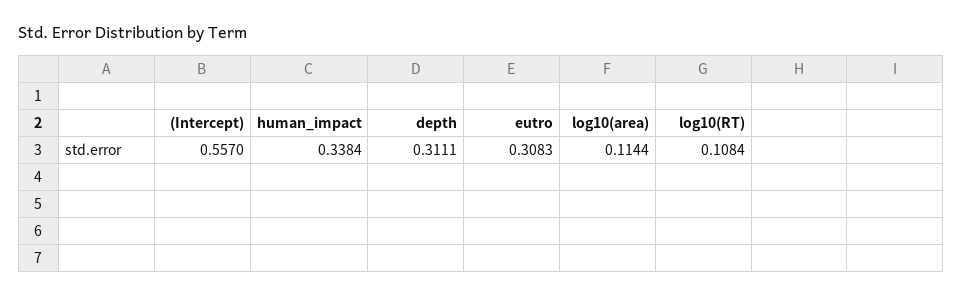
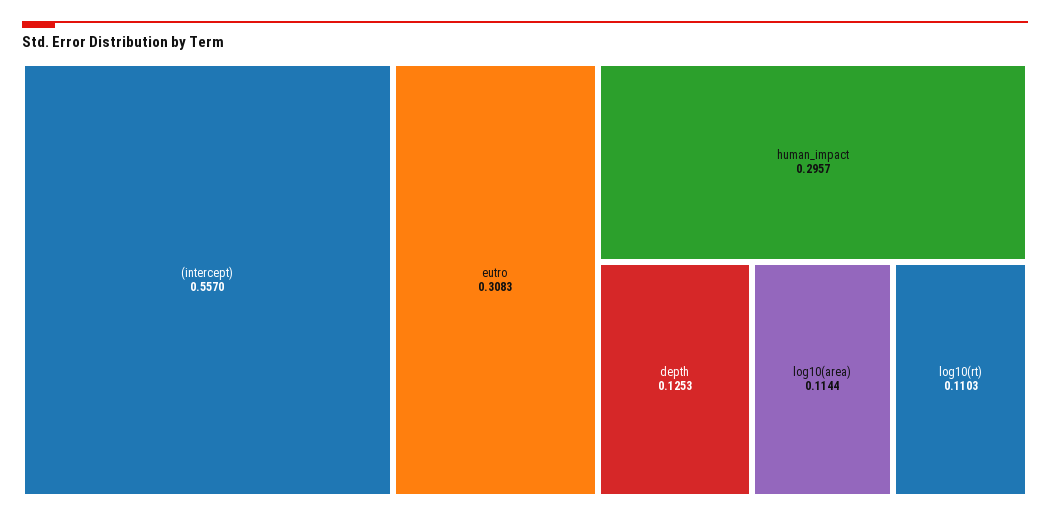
human_impact: 0.3384 -> 0.2957
depth: 0.3111 -> 0.1253
log10(RT): 0.1084 -> 0.1103

